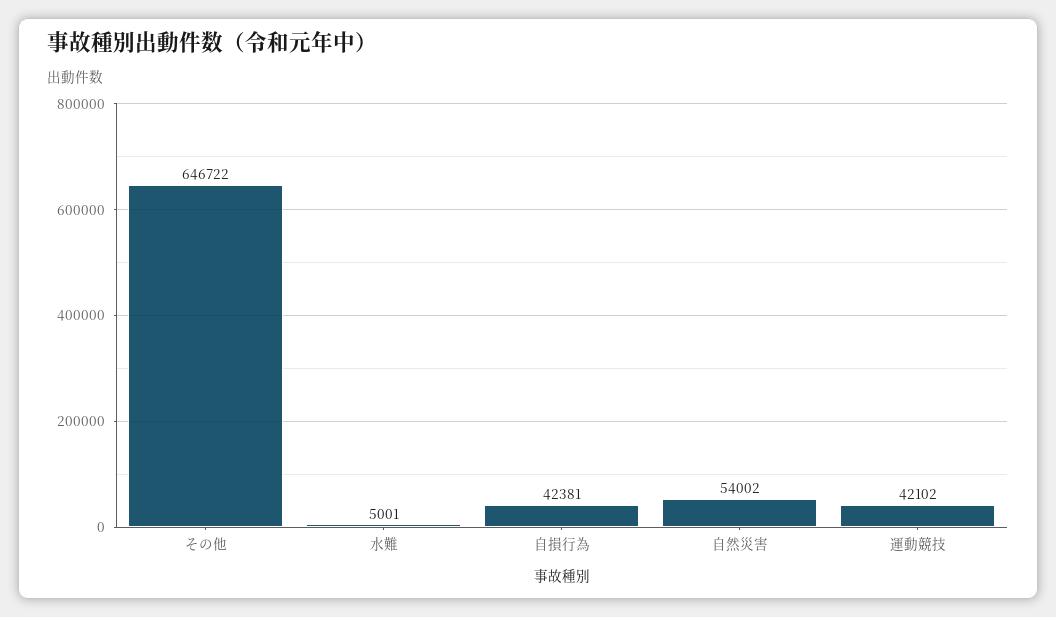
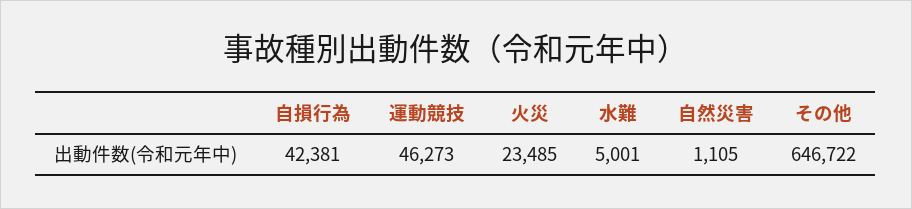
自然災害: 54002 -> 1105
運動競技: 42102 -> 46273
火災: none -> 23485

